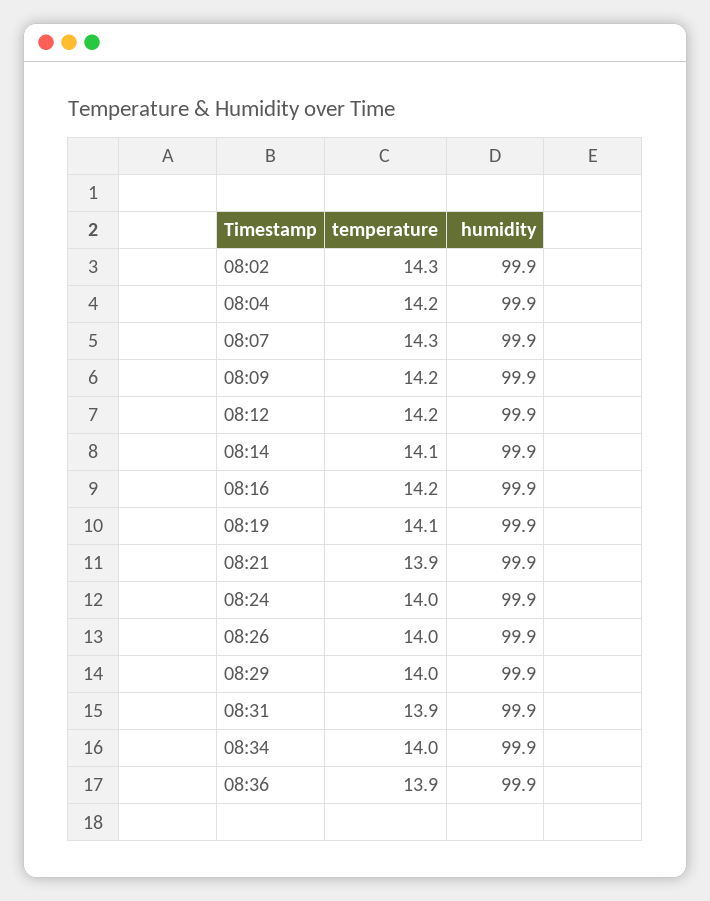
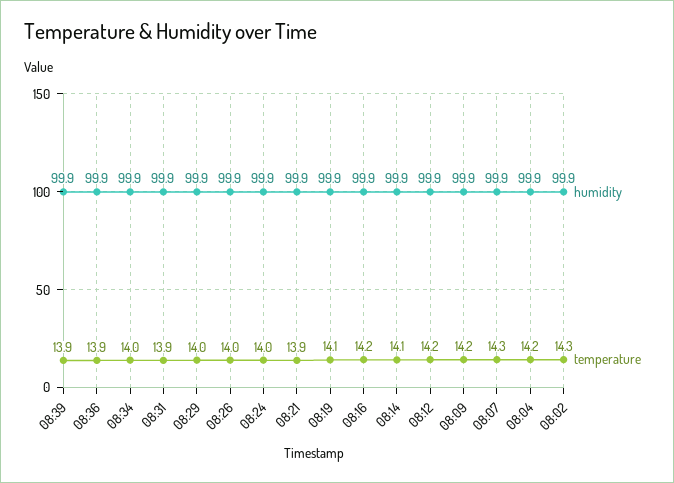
humidity, 08:39: none -> 99.9
temperature, 08:39: none -> 13.9

